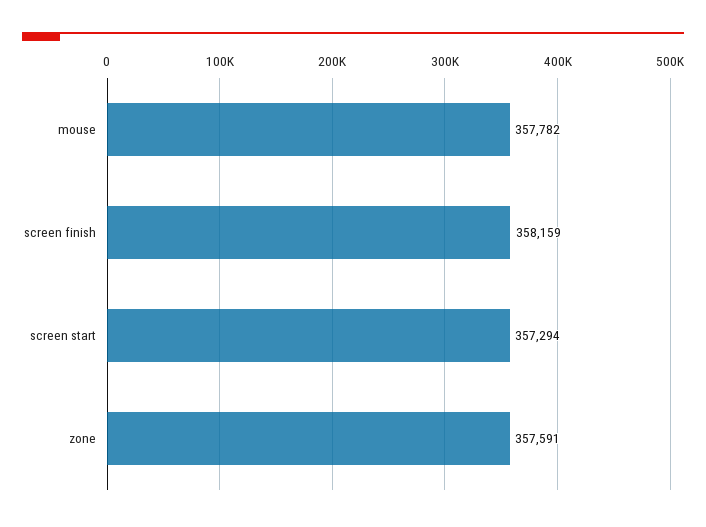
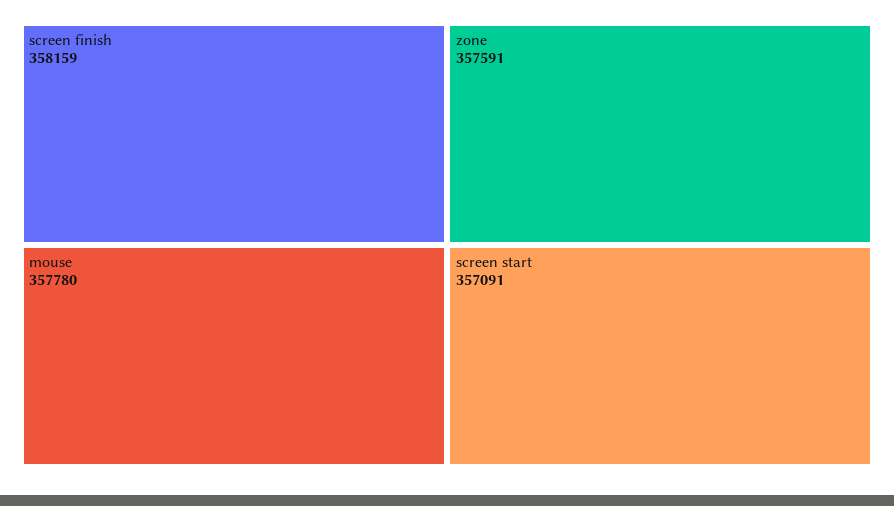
mouse: 357782 -> 357780
screen start: 357294 -> 357091

